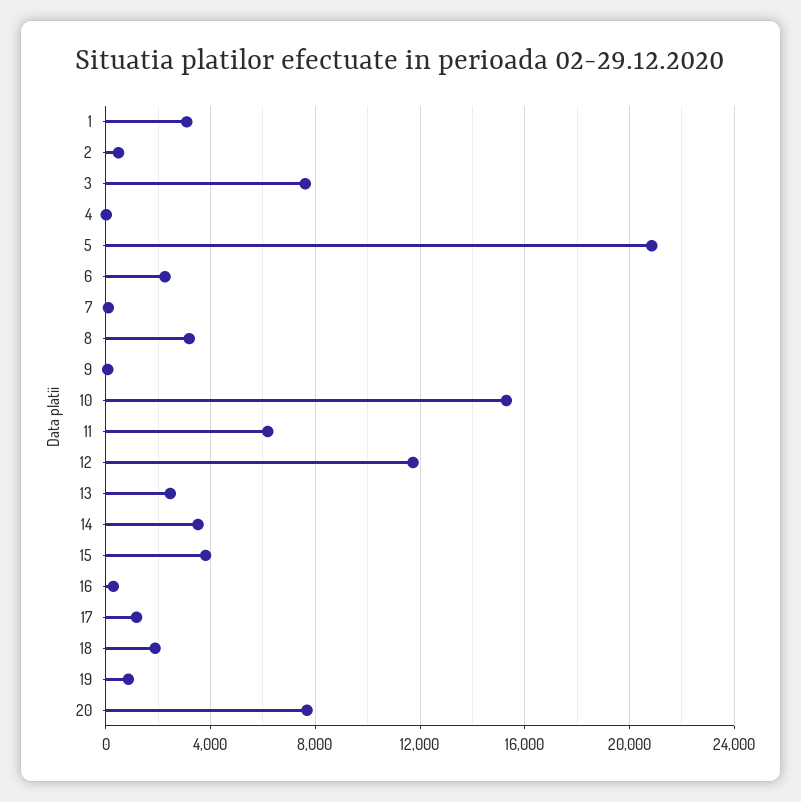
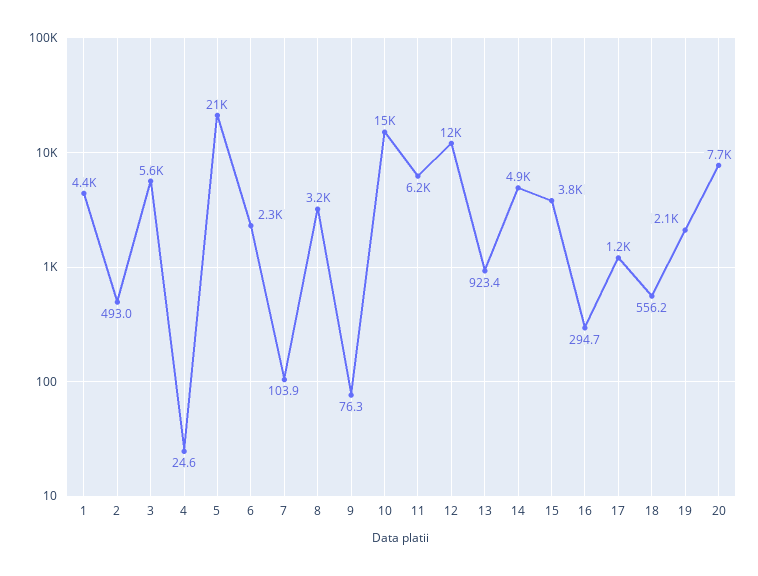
1: 3000 -> 4400
3: 7500 -> 5600
13: 2500 -> 923.4
14: 3500 -> 4900
18: 2000 -> 556.2
19: 1000 -> 2100

